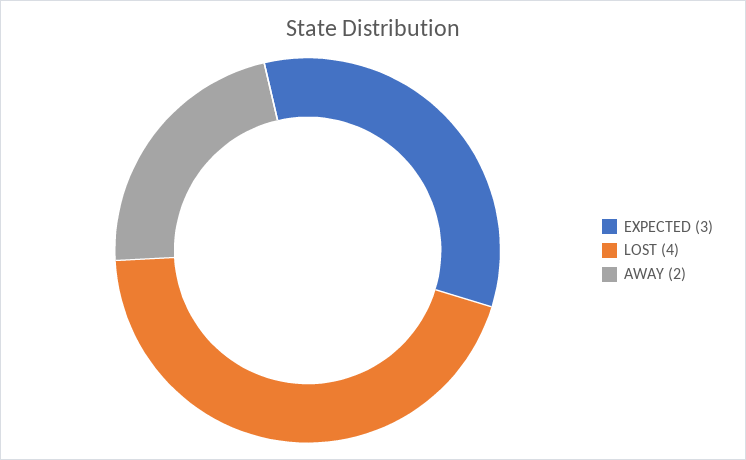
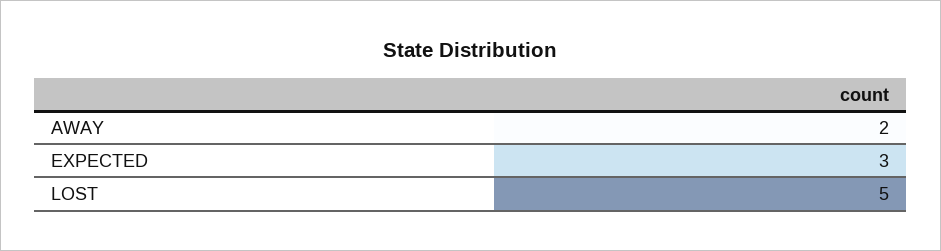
LOST: 4 -> 5

